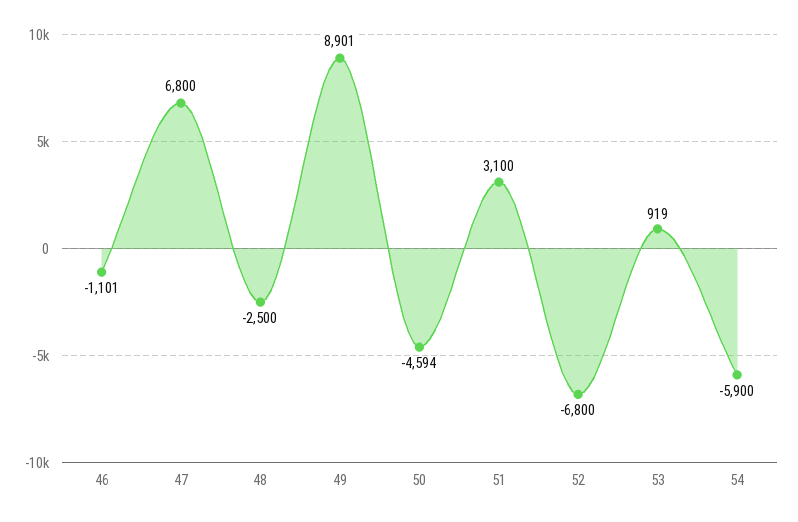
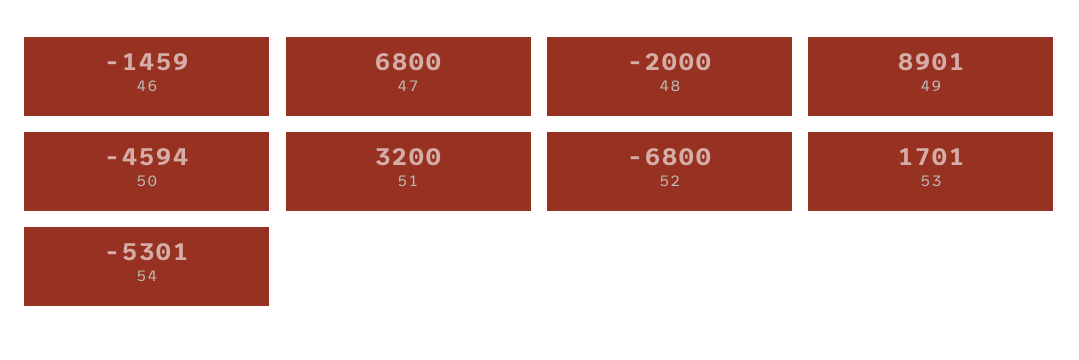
46: -1101 -> -1459
48: -2500 -> -2000
51: 3100 -> 3200
53: 919 -> 1701
54: -5900 -> -5301

